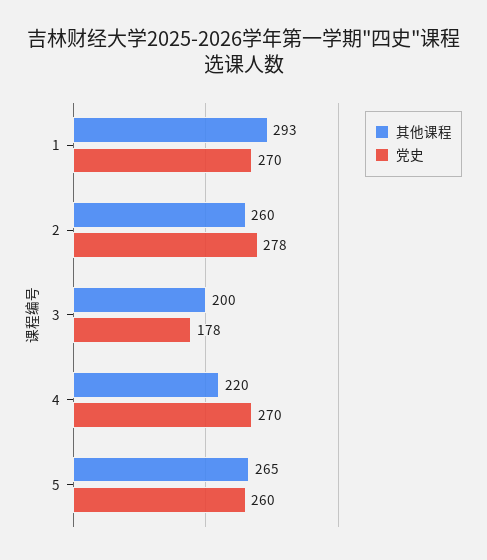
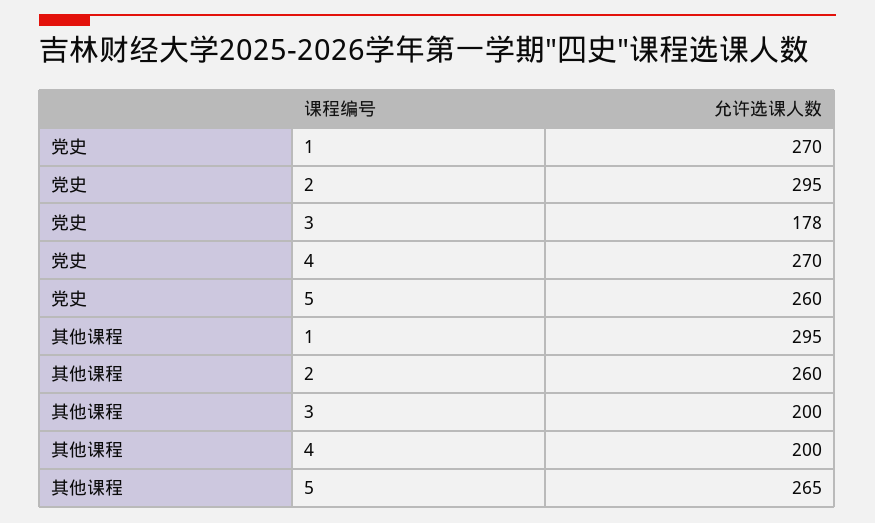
其他课程, 1: 293 -> 295
党史, 2: 278 -> 295
其他课程, 4: 220 -> 200

